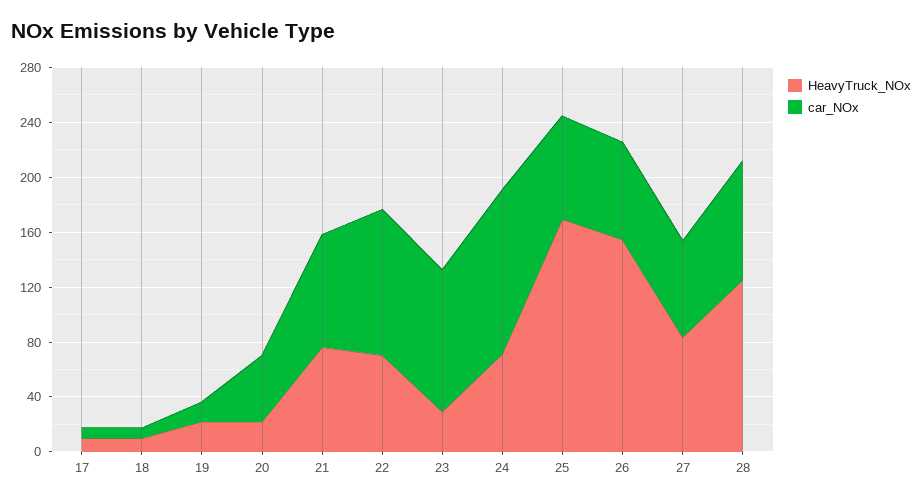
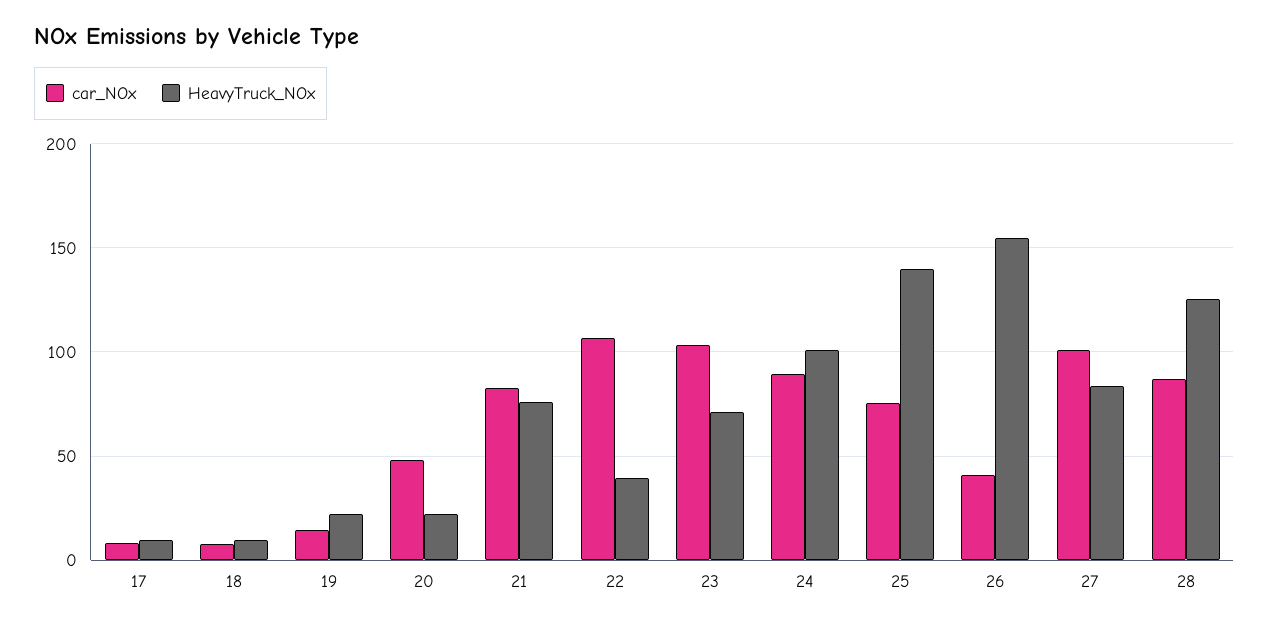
HeavyTruck_NOx, 22: 70 -> 40
HeavyTruck_NOx, 23: 30 -> 70
HeavyTruck_NOx, 24: 70 -> 100
car_NOx, 24: 120 -> 90
HeavyTruck_NOx, 25: 170 -> 140
car_NOx, 26: 70 -> 40
car_NOx, 27: 70 -> 100

